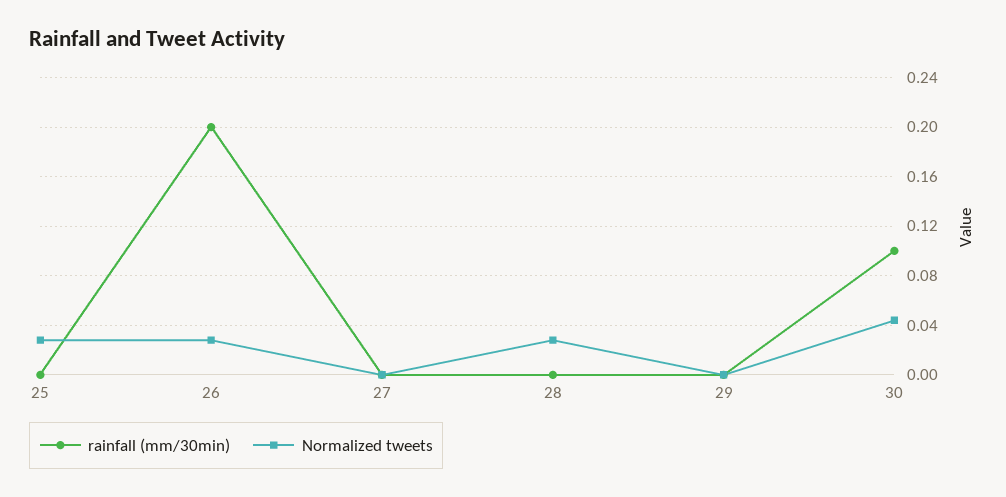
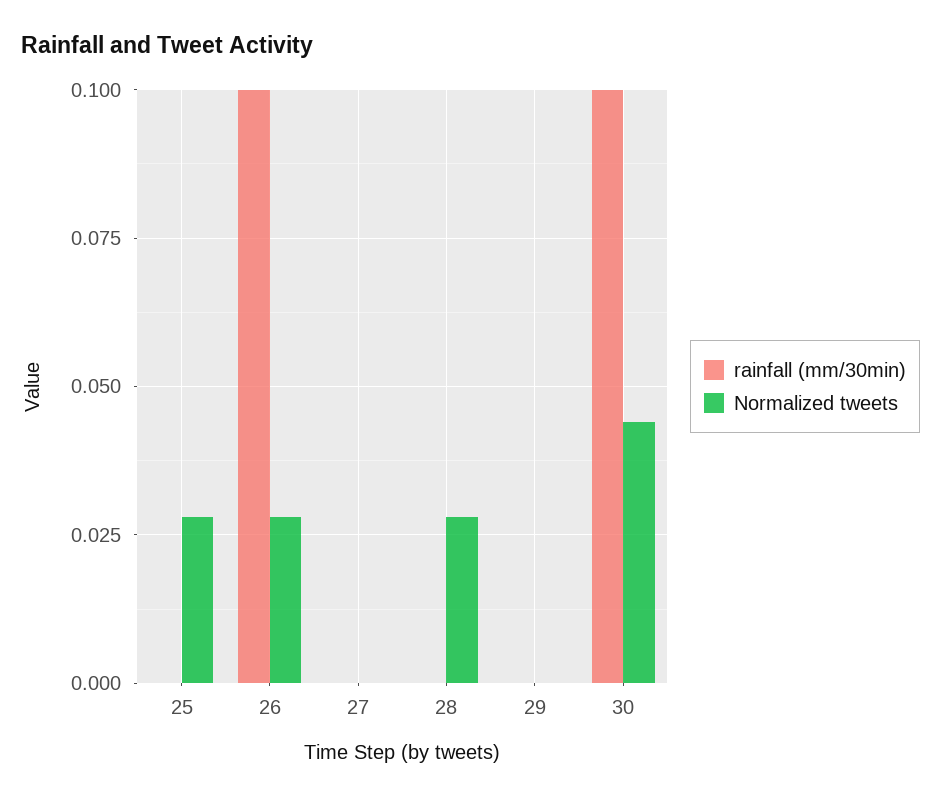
rainfall (mm/30min), 26: 0.2 -> 0.1

